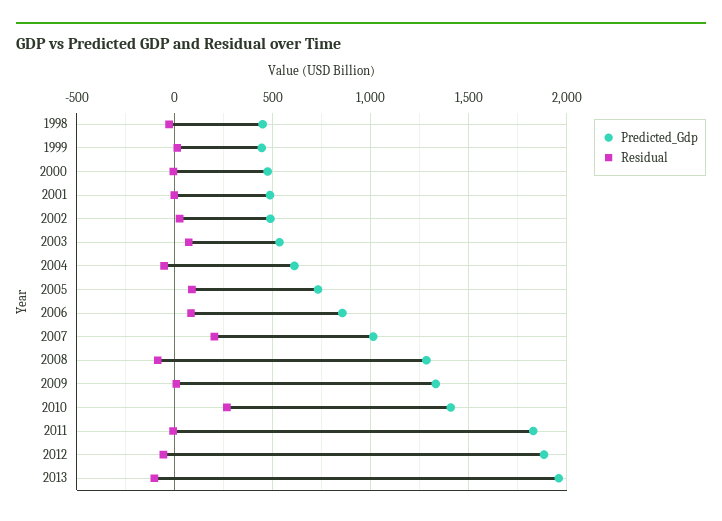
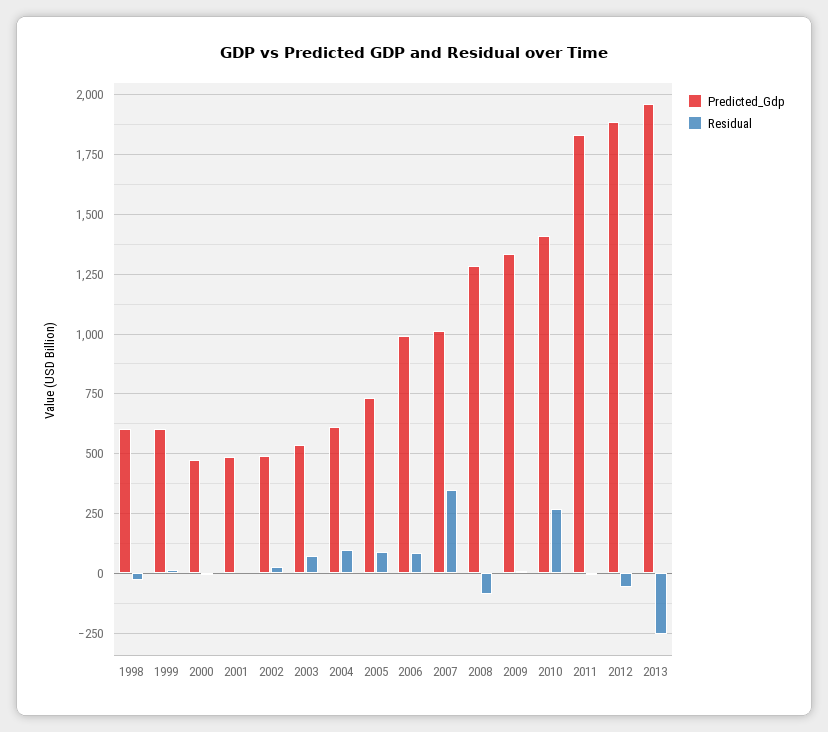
Predicted_Gdp, 1998: 450 -> 600
Predicted_Gdp, 1999: 450 -> 600
Residual, 2004: -50 -> 100
Predicted_Gdp, 2006: 850 -> 1000
Residual, 2007: 200 -> 350
Residual, 2013: -100 -> -250

